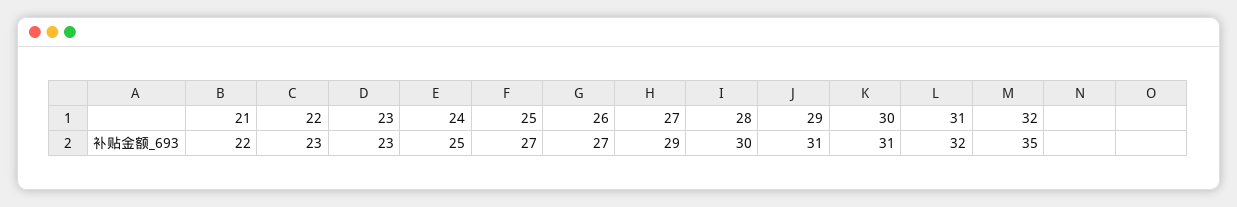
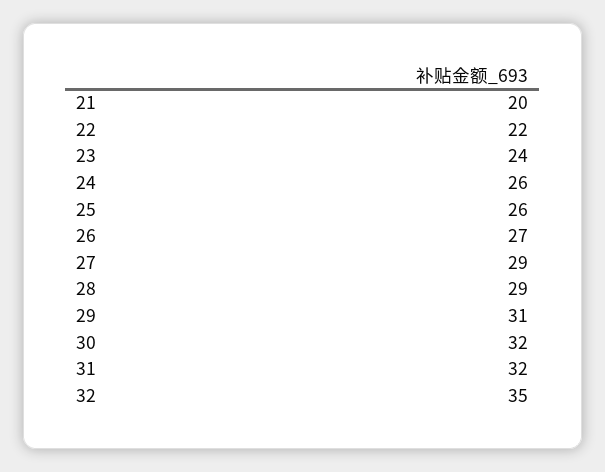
21: 22 -> 20
22: 23 -> 22
23: 23 -> 24
24: 25 -> 26
25: 27 -> 26
28: 30 -> 29
30: 31 -> 32

